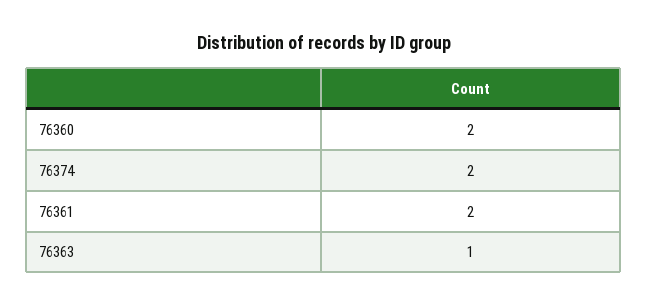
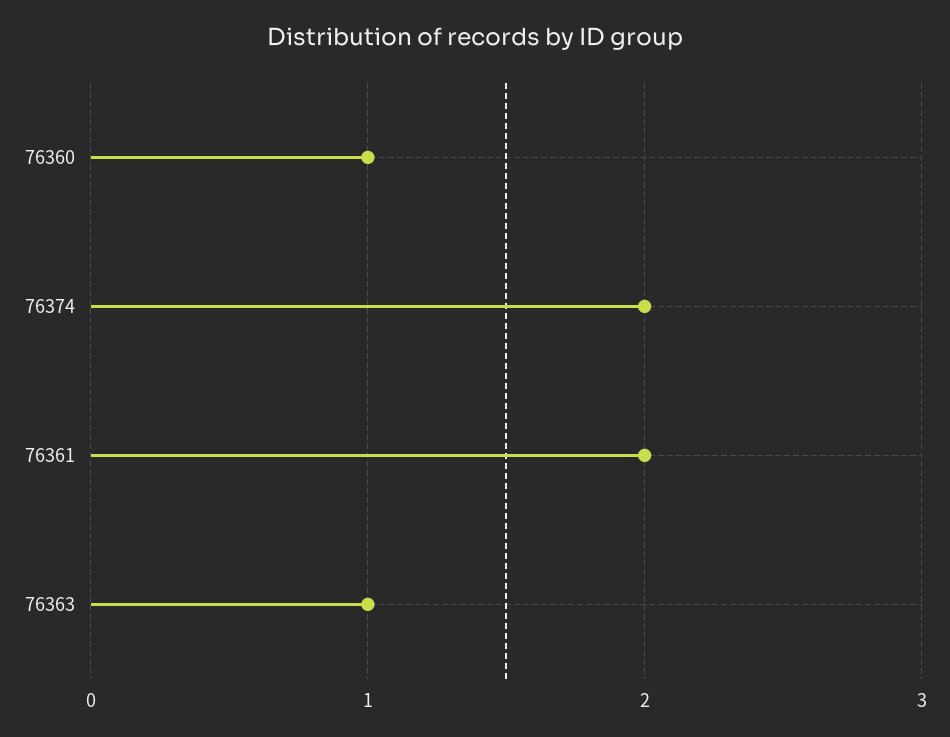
76360: 2 -> 1

